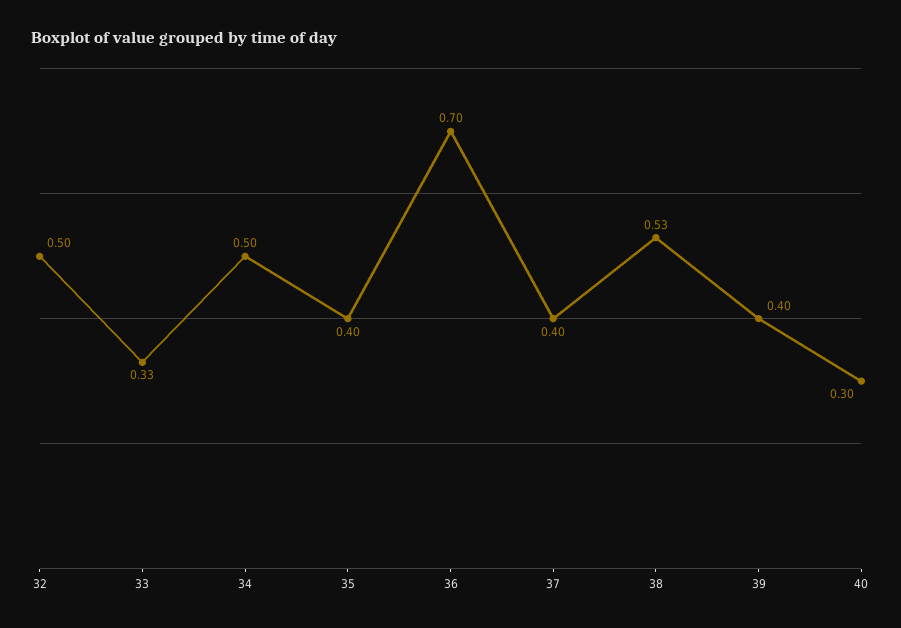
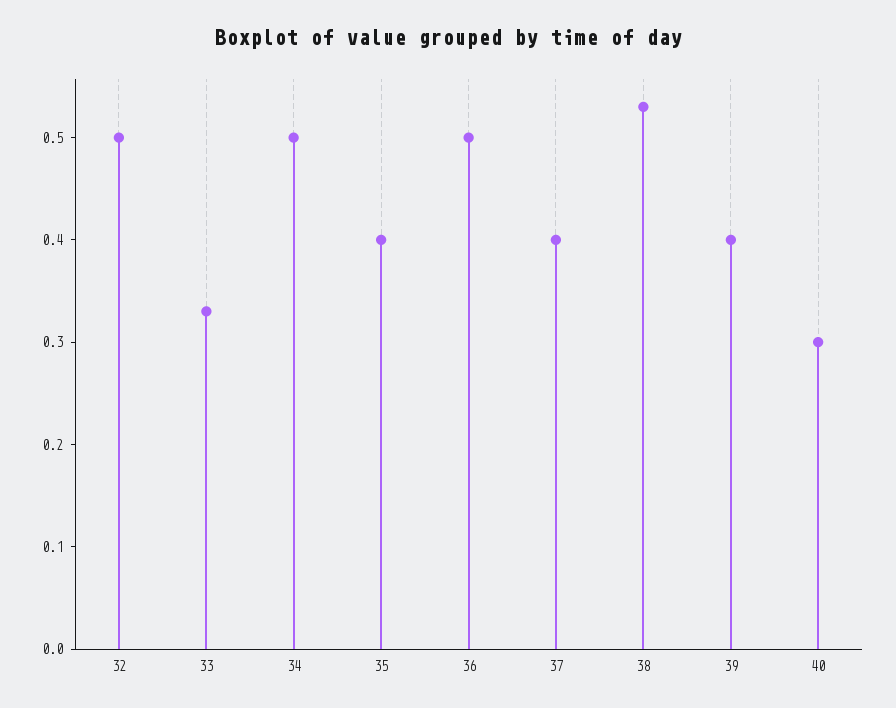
36: 0.7 -> 0.5

